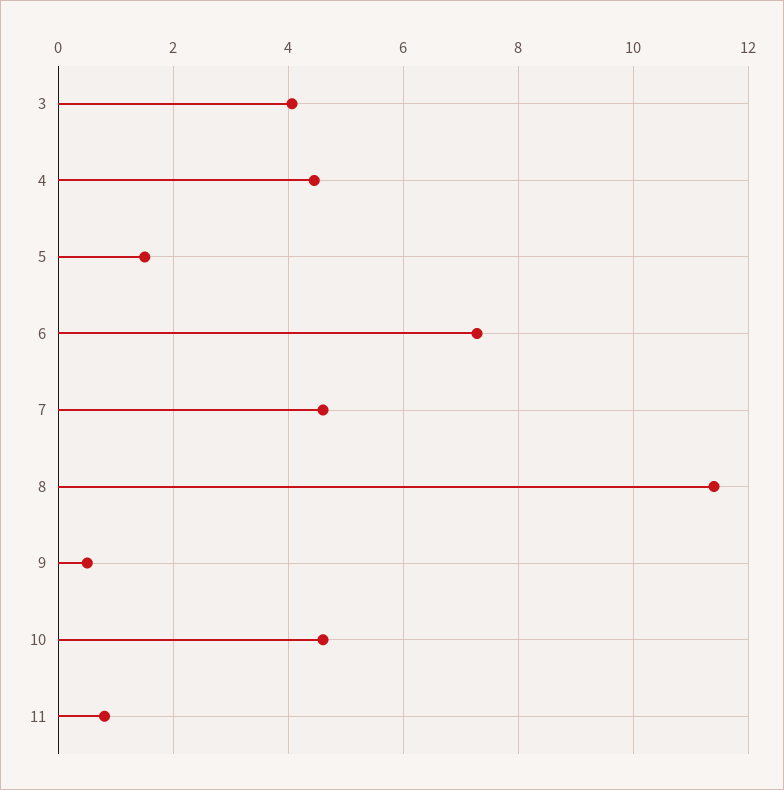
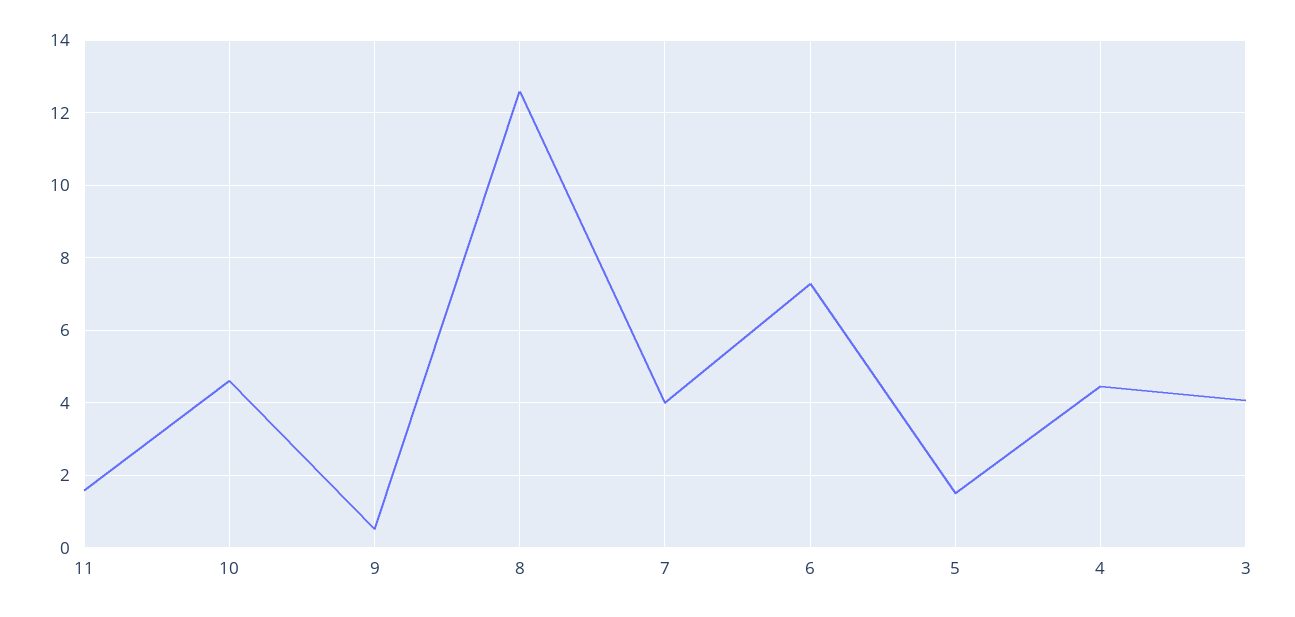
7: 4.6 -> 4
8: 11.4 -> 12.6
11: 0.8 -> 1.6

